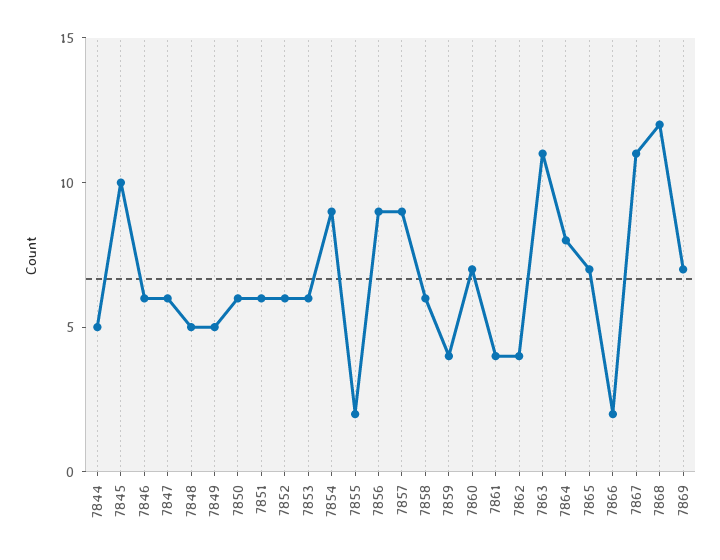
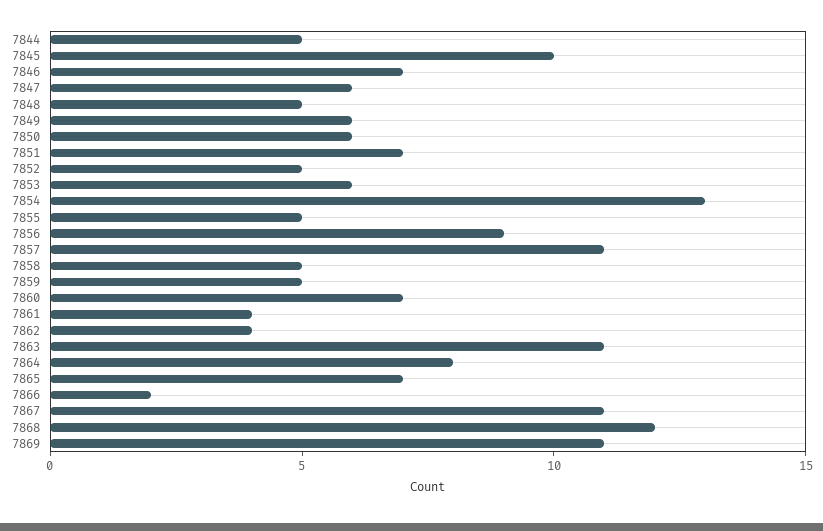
7846: 6 -> 7
7849: 5 -> 6
7851: 6 -> 7
7852: 6 -> 5
7854: 9 -> 13
7855: 2 -> 5
7857: 9 -> 11
7858: 6 -> 5
7859: 4 -> 5
7869: 7 -> 11

